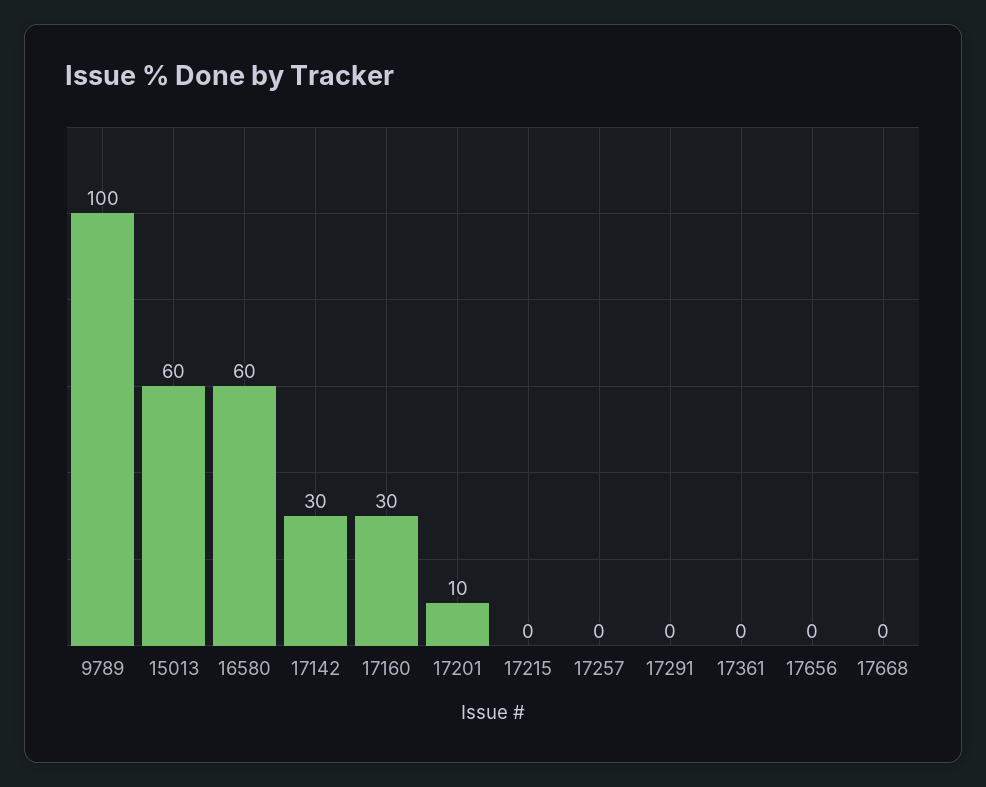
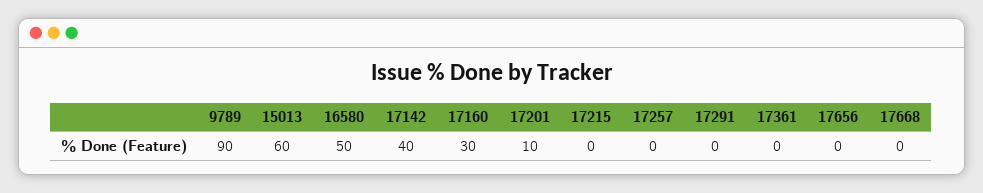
9789: 100 -> 90
16580: 60 -> 50
17142: 30 -> 40

